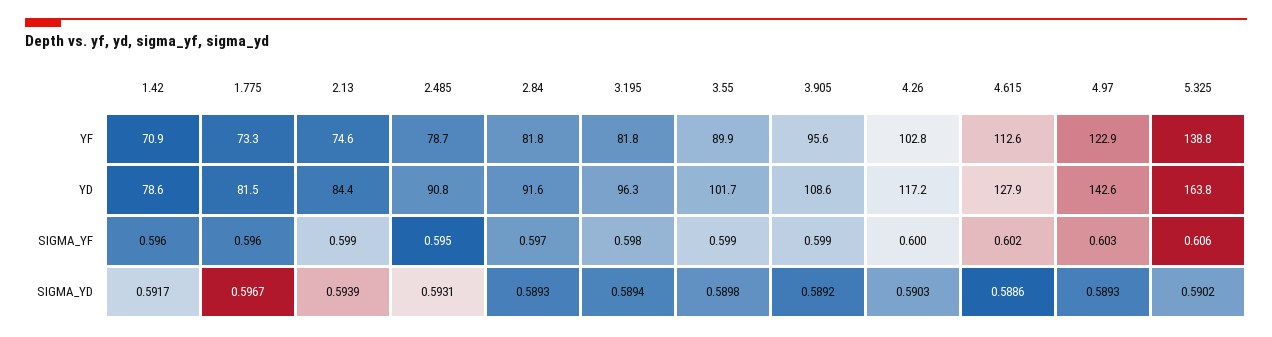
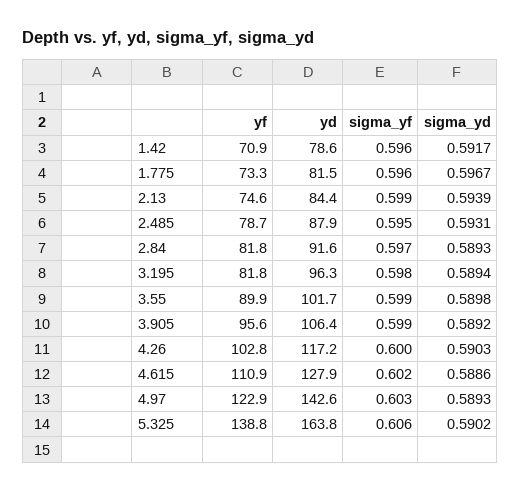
4.615, YF: 112.6 -> 110.9
2.485, YD: 90.8 -> 87.9
3.905, YD: 108.6 -> 106.4

